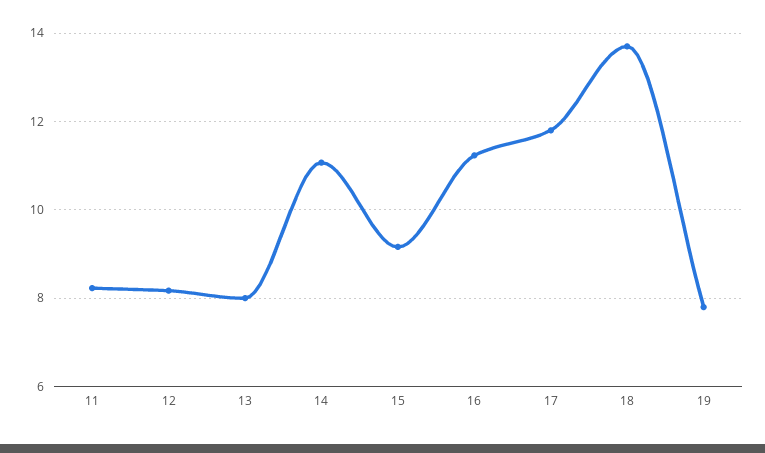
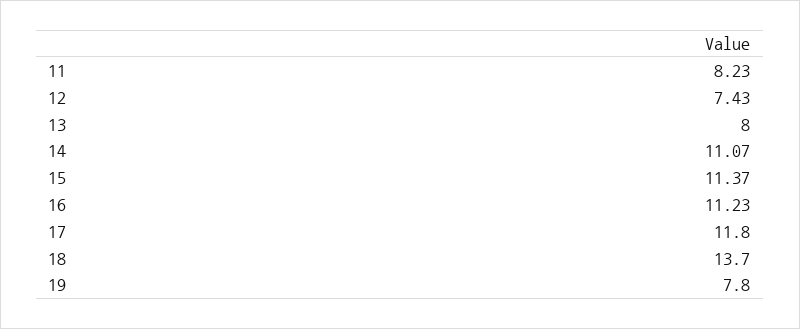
12: 8.2 -> 7.43
15: 9.2 -> 11.37

